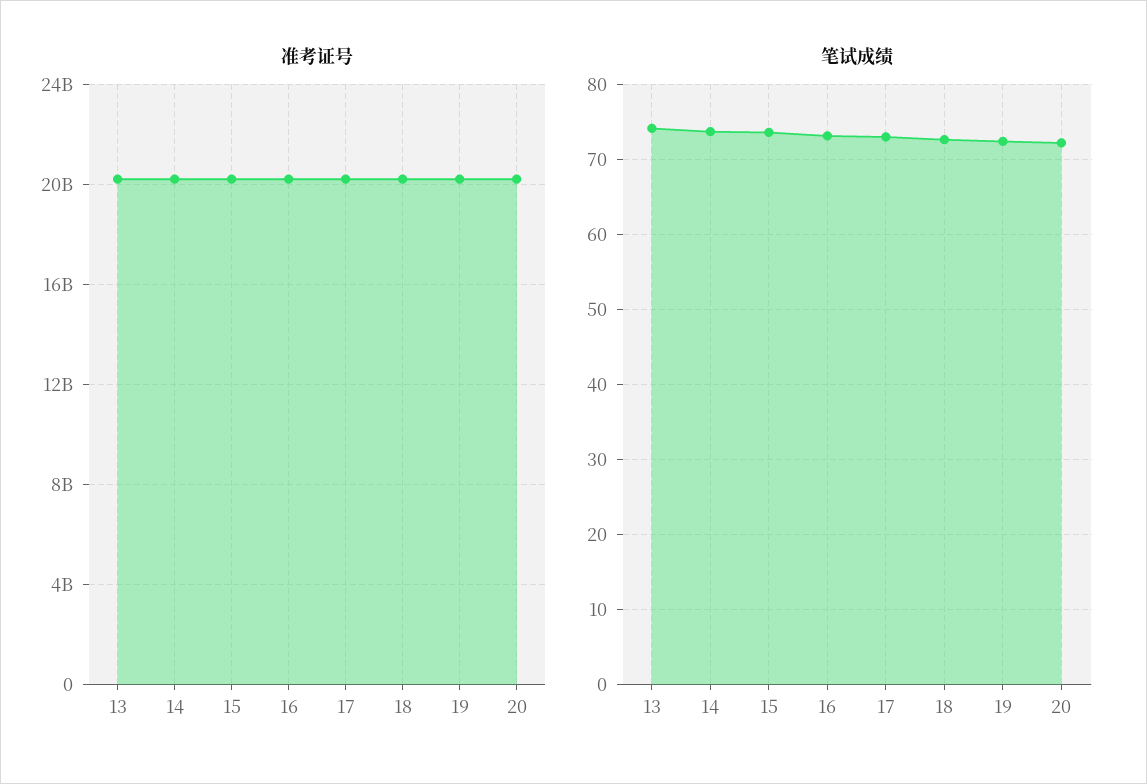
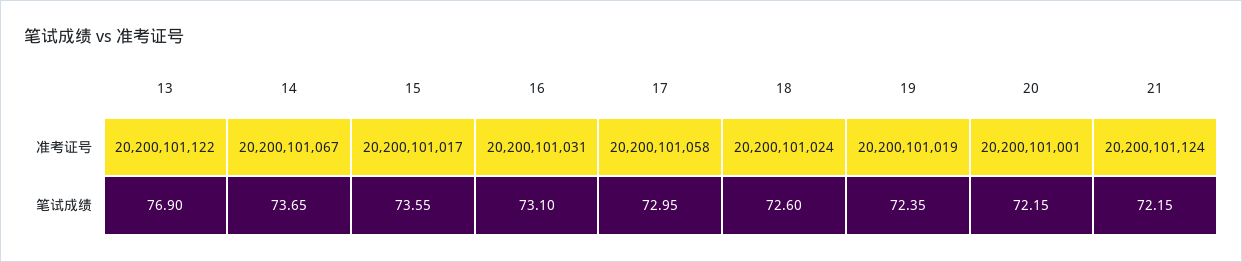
笔试成绩, 13: 74 -> 76.9
准考证号, 21: none -> 20200101124
笔试成绩, 21: none -> 72.15

